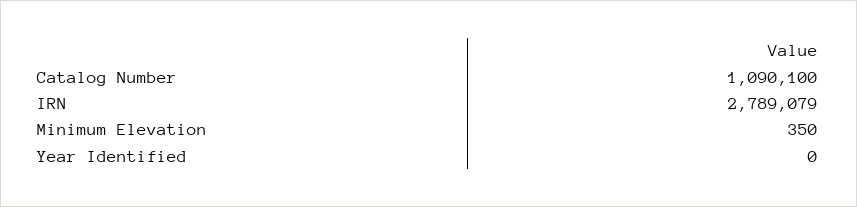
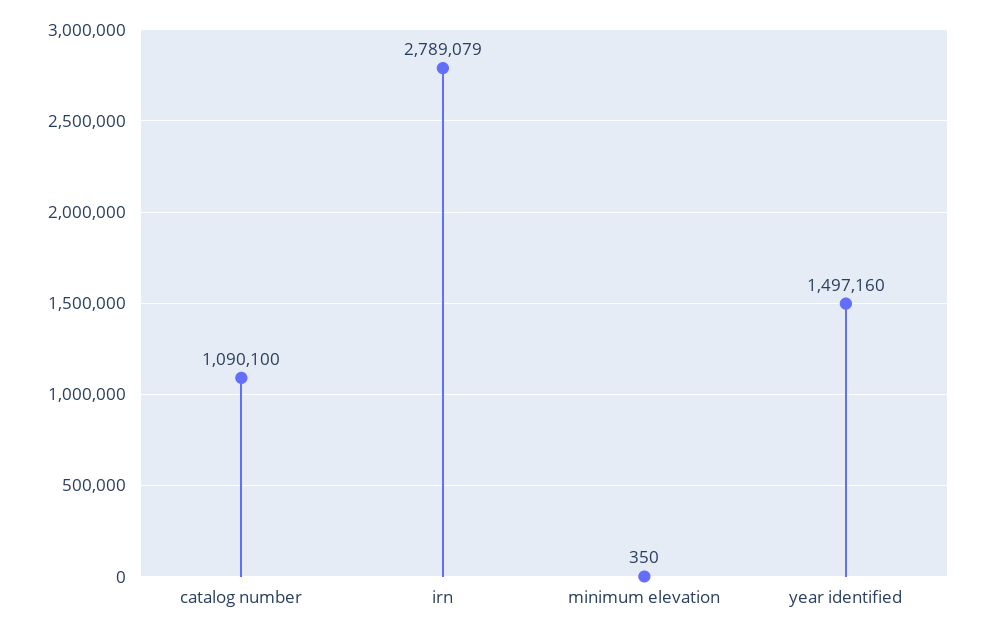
Year Identified: 0 -> 1497160

